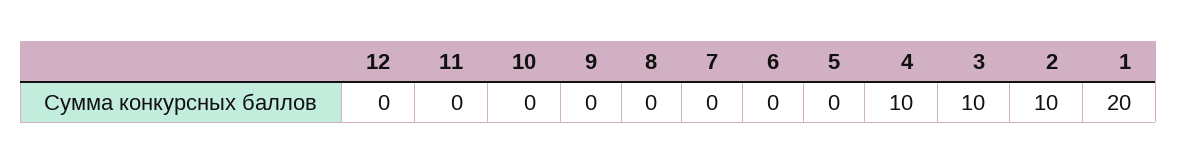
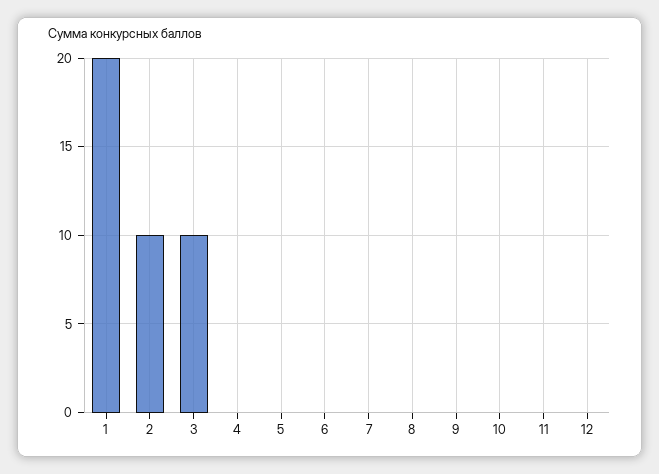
4: 10 -> 0

